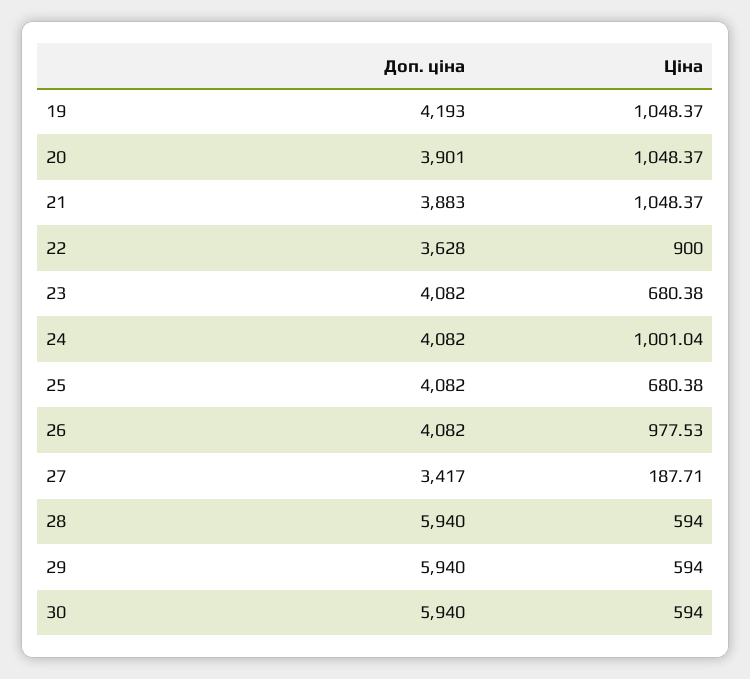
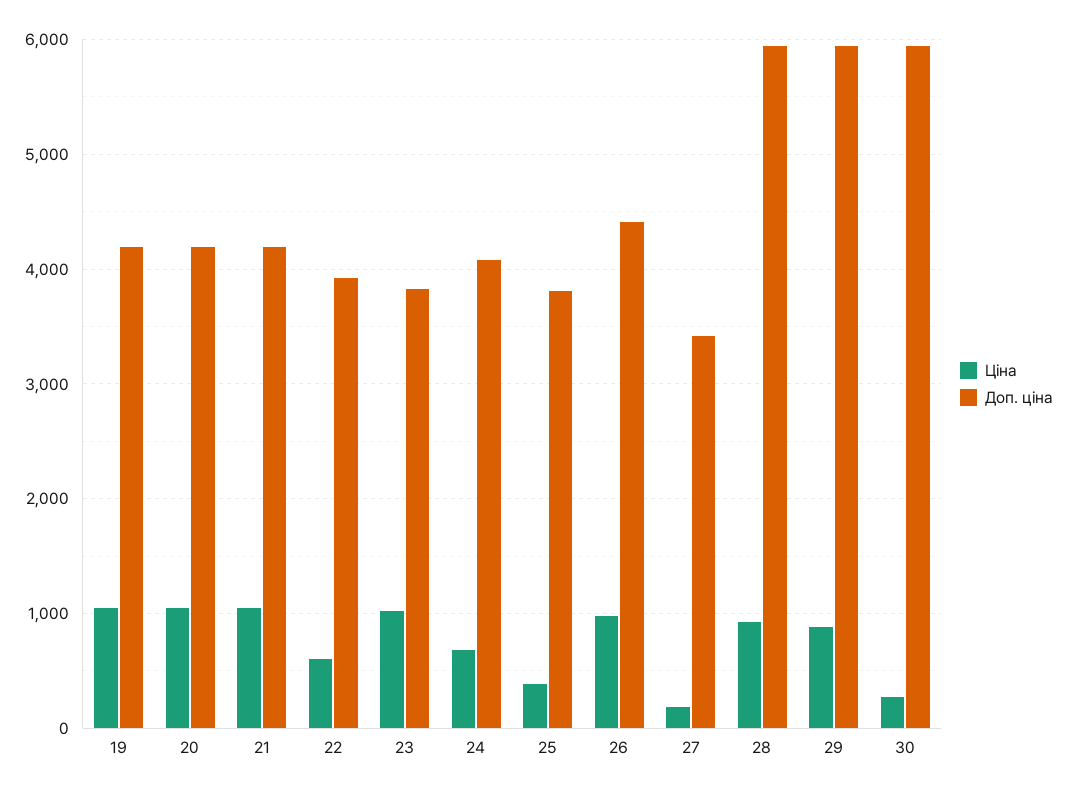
Доп. ціна, 20: 3901 -> 4200
Доп. ціна, 21: 3883 -> 4200
Доп. ціна, 22: 3628 -> 3900
Ціна, 22: 900 -> 600
Доп. ціна, 23: 4082 -> 3800
Ціна, 23: 680.38 -> 1000
Ціна, 24: 1001.04 -> 700
Доп. ціна, 25: 4082 -> 3800
Ціна, 25: 680.38 -> 400
Доп. ціна, 26: 4082 -> 4400
Ціна, 28: 594 -> 900
Ціна, 29: 594 -> 900
Ціна, 30: 594 -> 300

